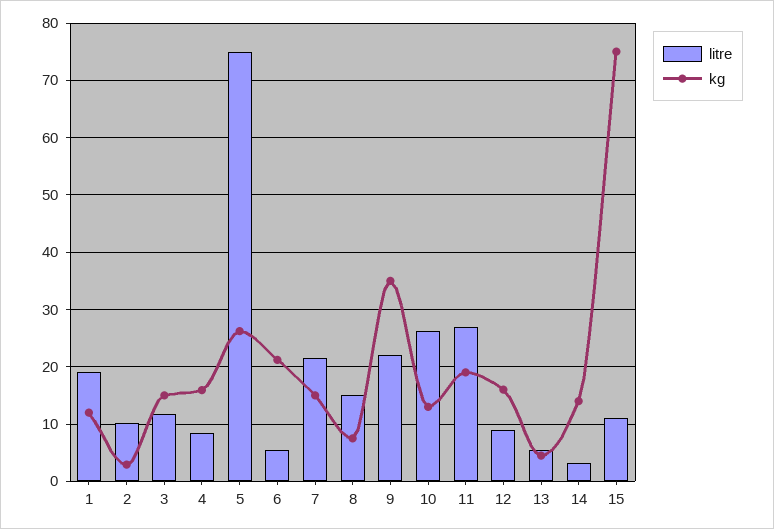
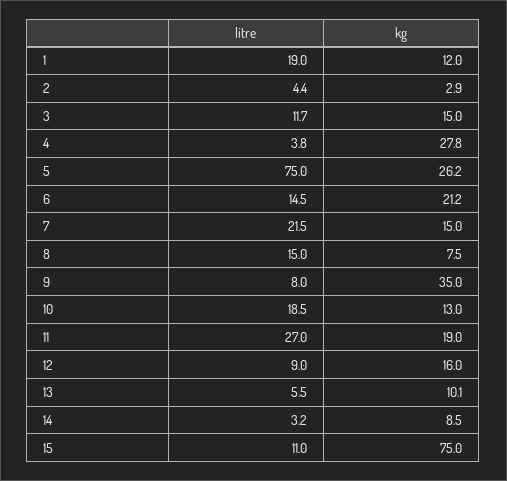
litre, 2: 10 -> 4.4
litre, 4: 8 -> 3.8
kg, 4: 16 -> 27.8
litre, 6: 6 -> 14.5
litre, 9: 22 -> 8
litre, 10: 26 -> 18.5
kg, 13: 4 -> 10.1
kg, 14: 14 -> 8.5

